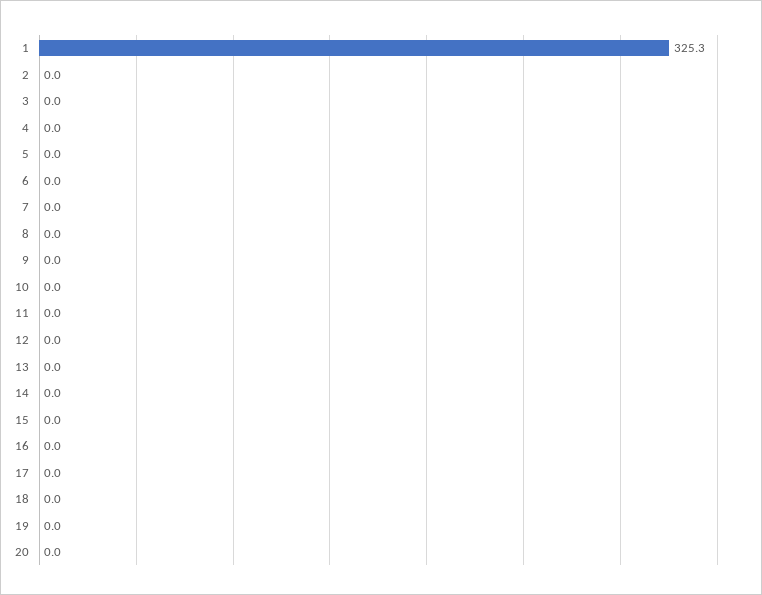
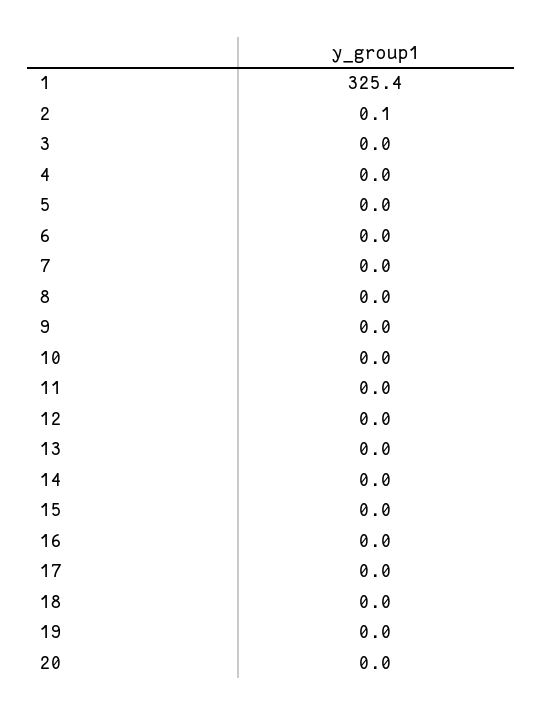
1: 325.3 -> 325.4
2: 0 -> 0.1

